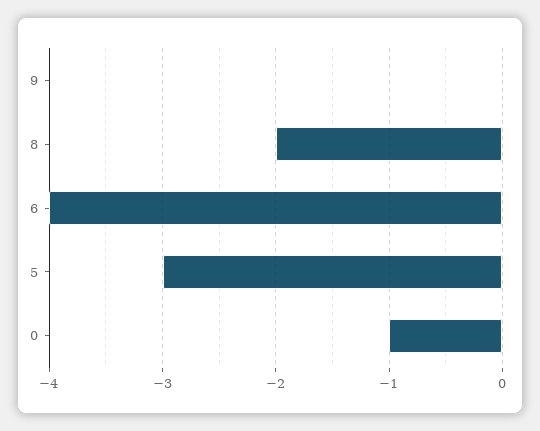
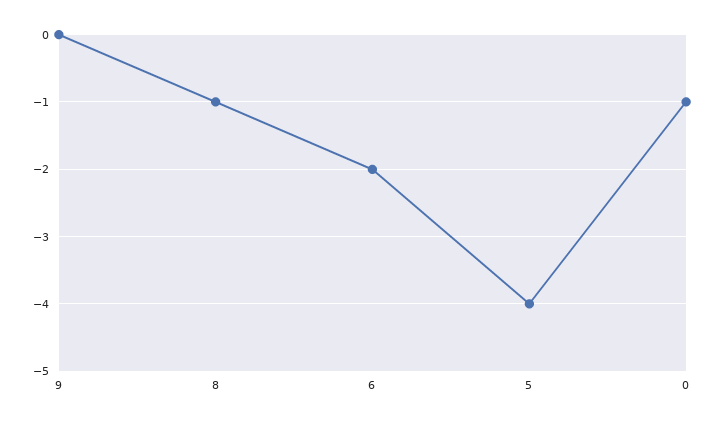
8: -2 -> -1
6: -4 -> -2
5: -3 -> -4

